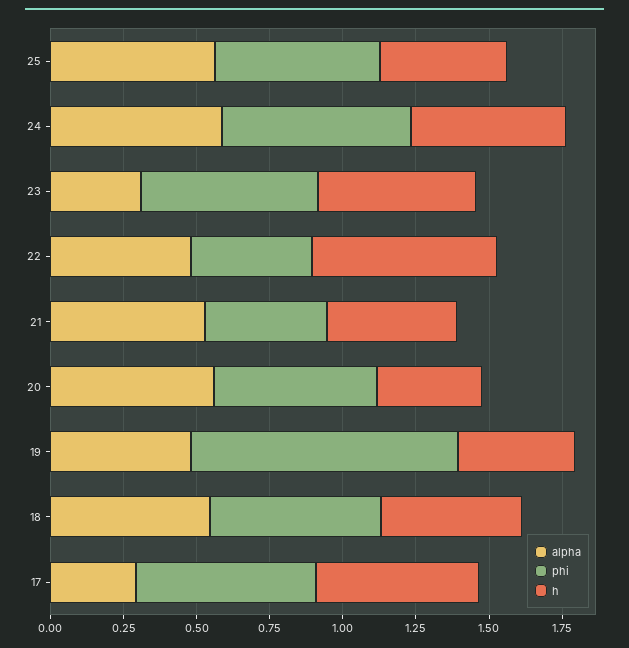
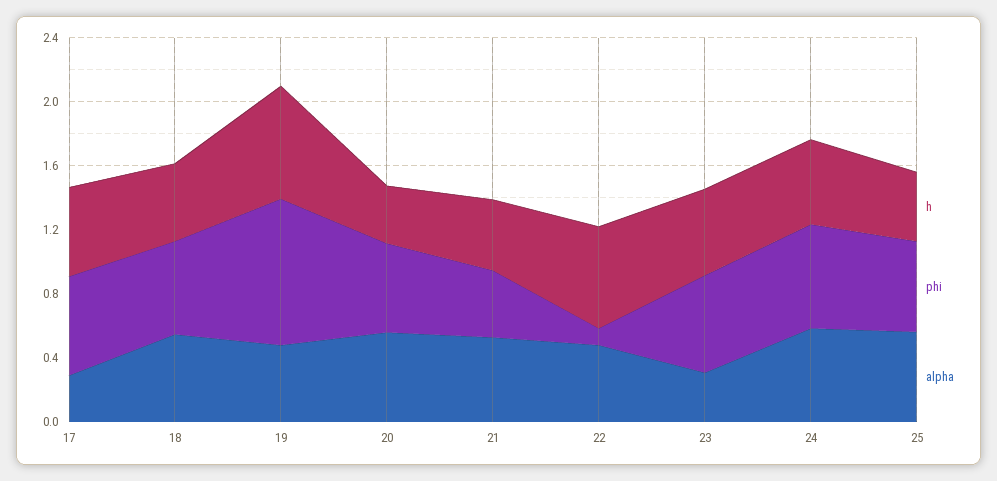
phi, 22: 0.4 -> 0.1
h, 19: 0.4 -> 0.7

